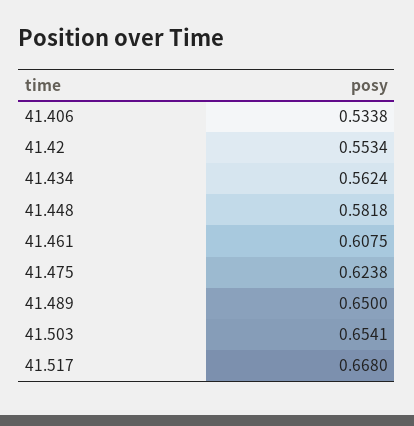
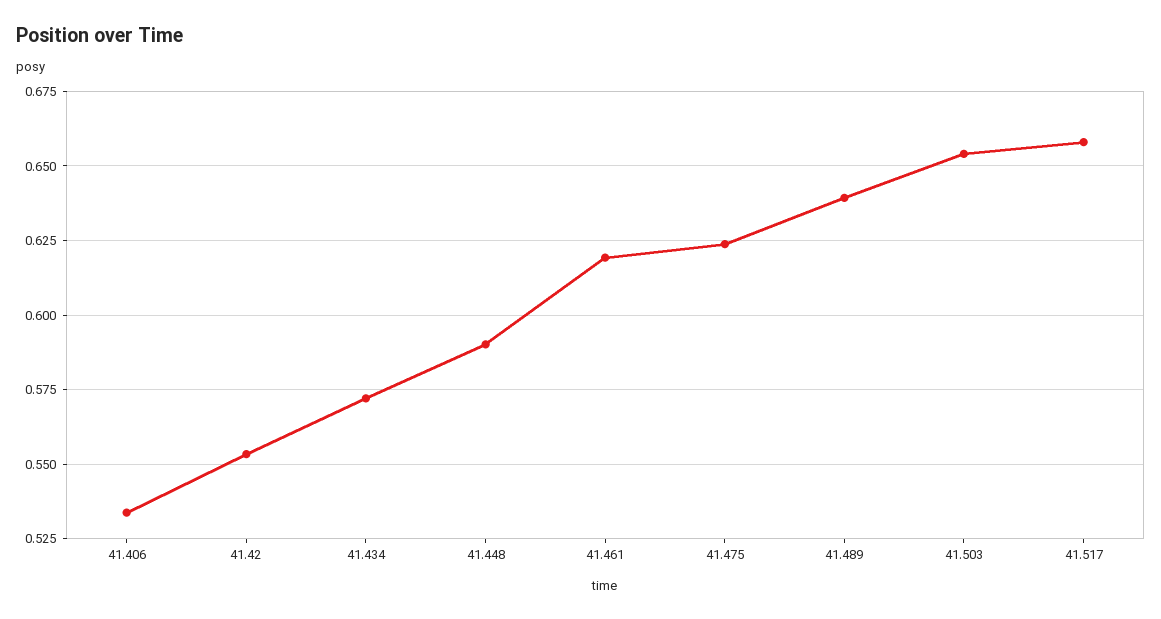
41.434: 0.5624 -> 0.5725
41.448: 0.5818 -> 0.59
41.461: 0.6075 -> 0.62
41.489: 0.65 -> 0.64
41.517: 0.668 -> 0.6575

